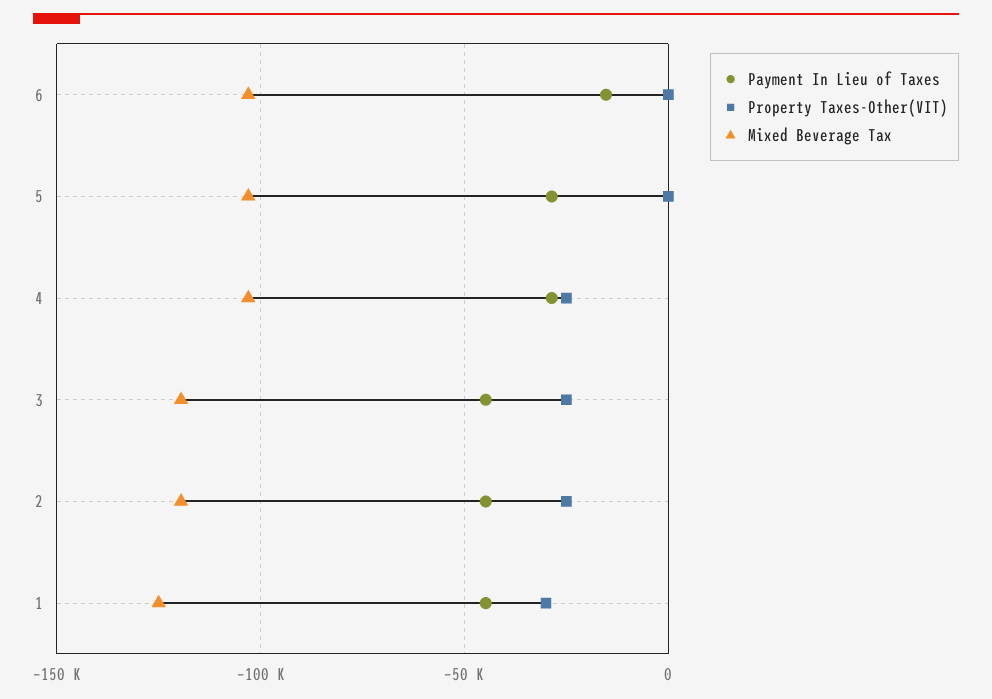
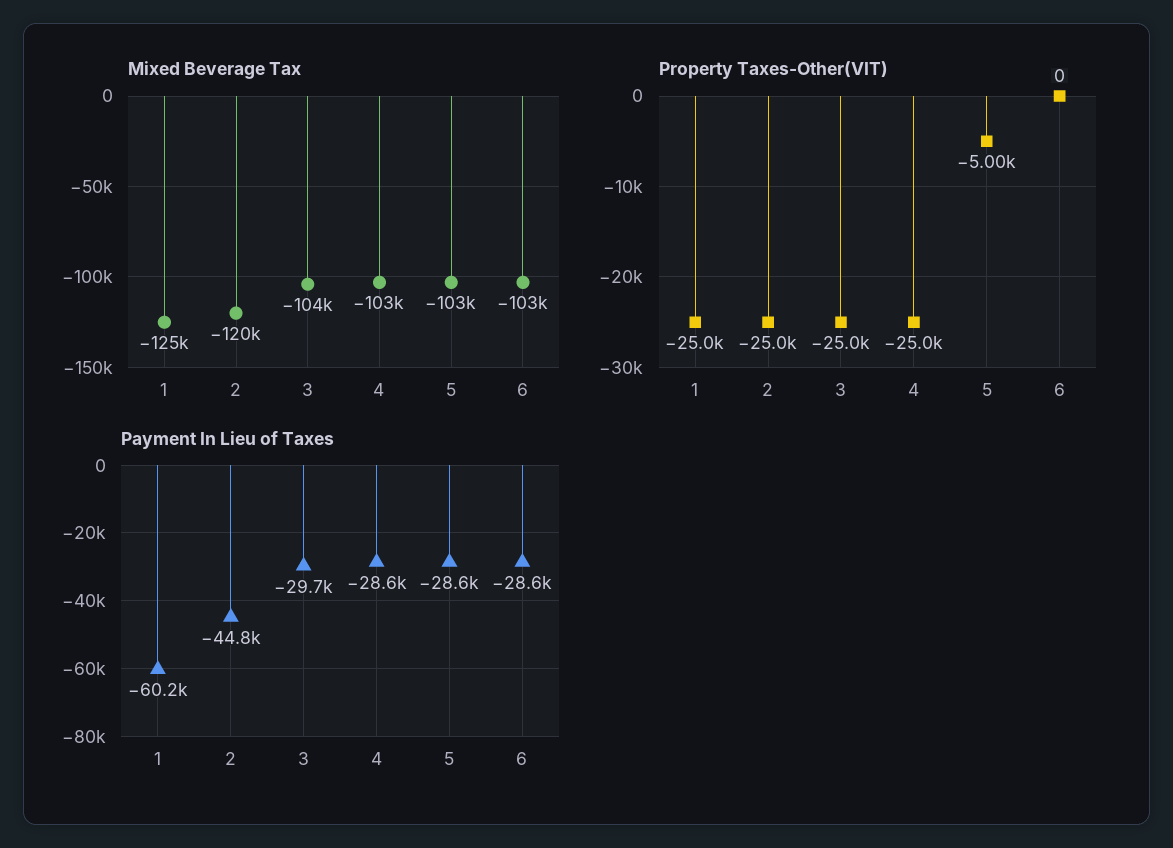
Payment In Lieu of Taxes, 6: -15000 -> -28600
Property Taxes-Other(VIT), 5: 0 -> -5000
Payment In Lieu of Taxes, 3: -45000 -> -29700
Mixed Beverage Tax, 3: -120000 -> -104000
Payment In Lieu of Taxes, 1: -45000 -> -60200
Property Taxes-Other(VIT), 1: -30000 -> -25000

